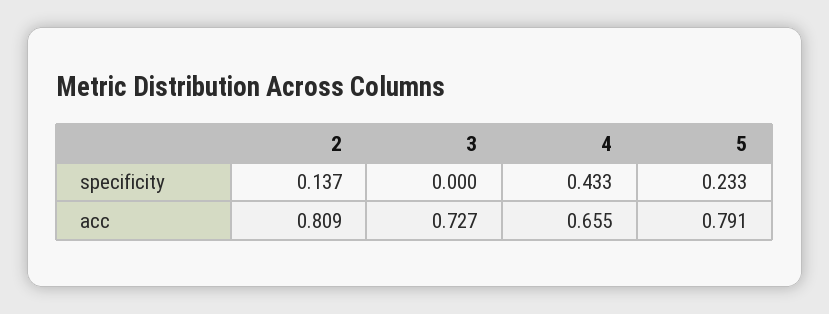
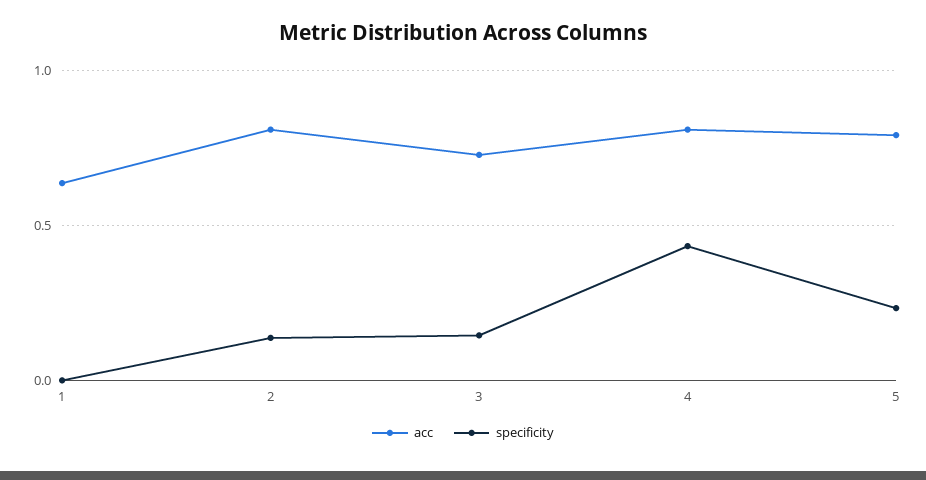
specificity, 3: 0 -> 0.15
acc, 4: 0.655 -> 0.8
acc, 1: none -> 0.65
specificity, 1: none -> 0

